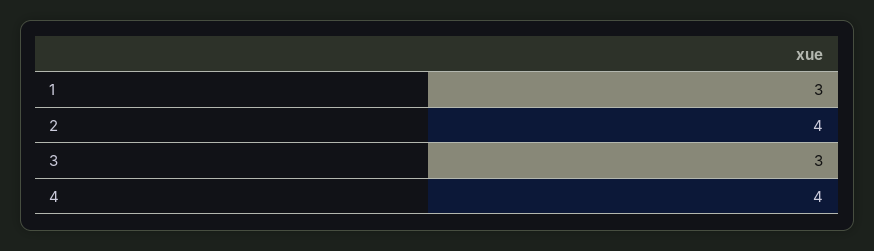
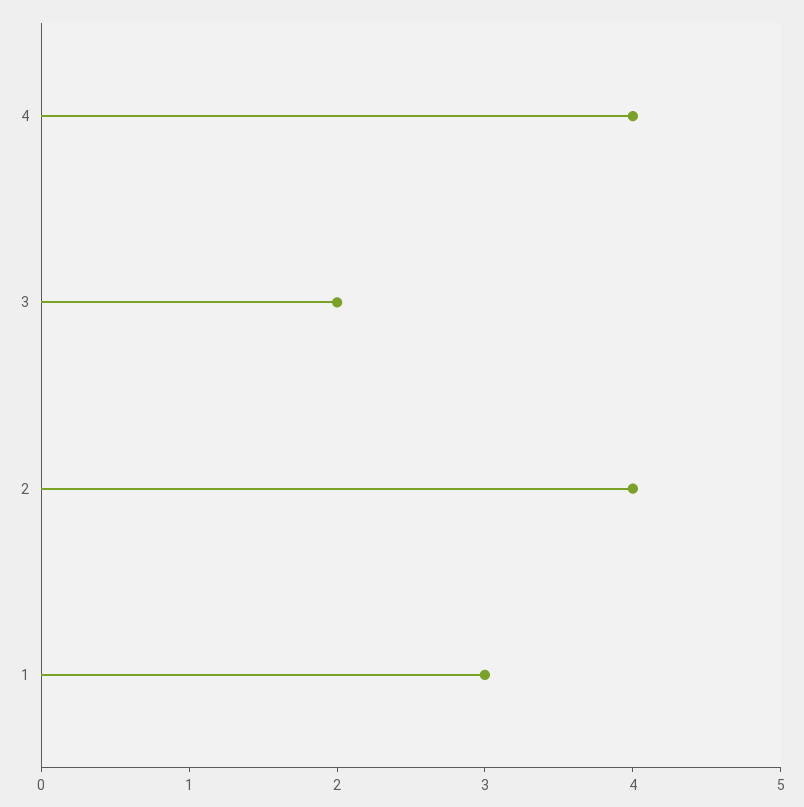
3: 3 -> 2

